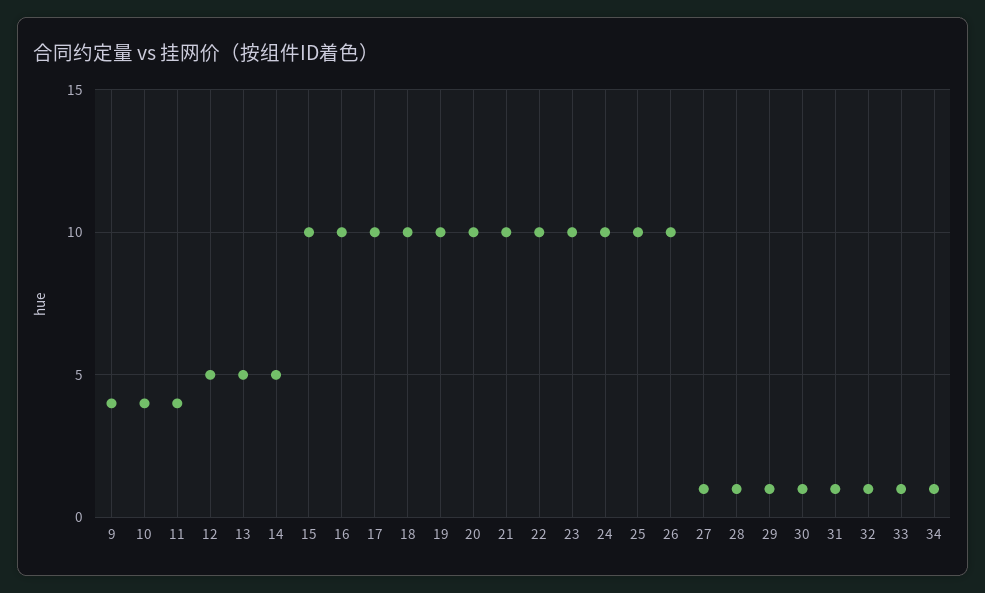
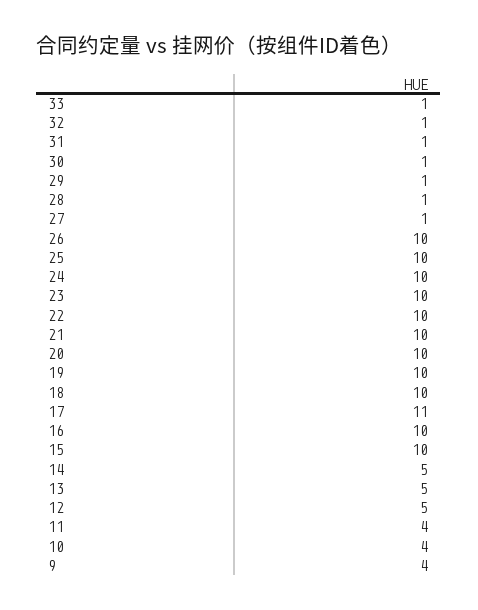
17: 10 -> 11
34: 1 -> none

